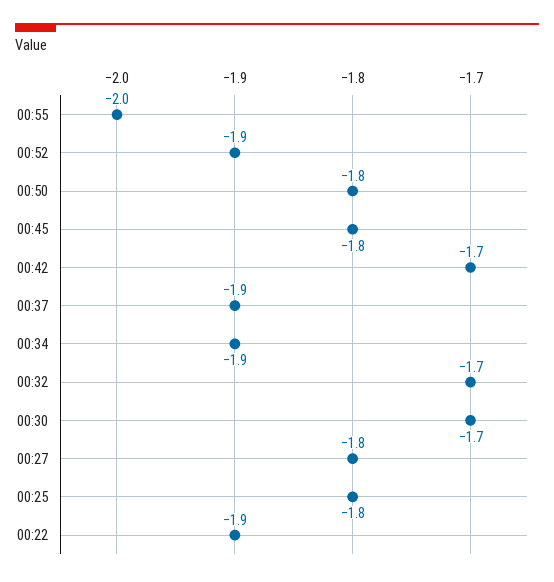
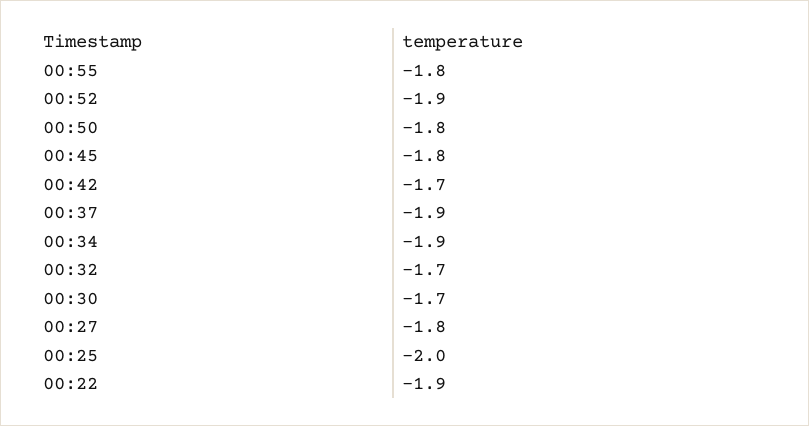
00:55: -2 -> -1.8
00:25: -1.8 -> -2

